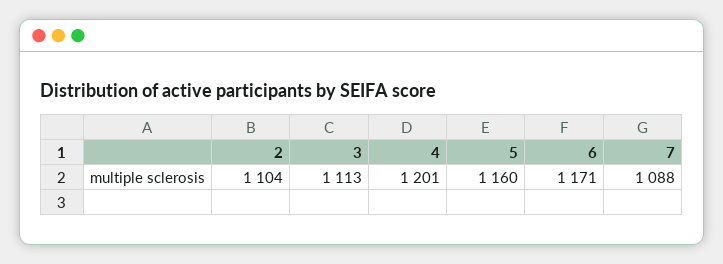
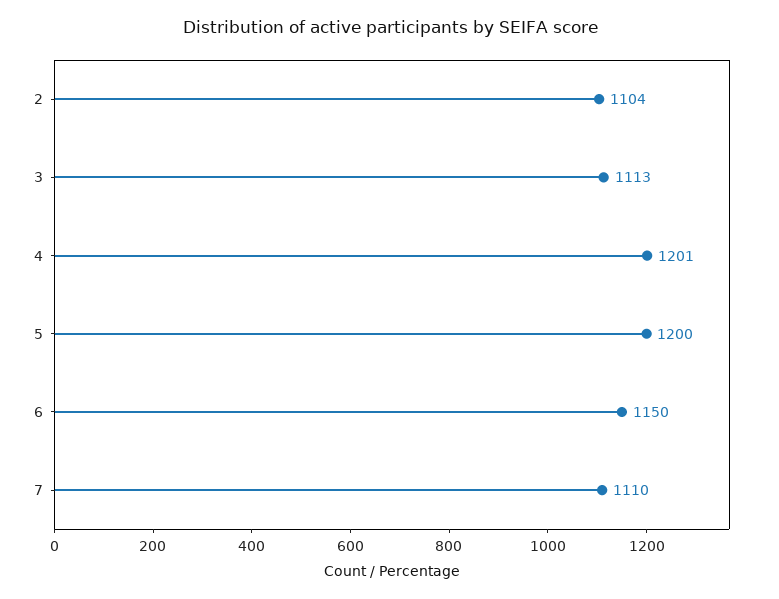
5: 1160 -> 1200
6: 1171 -> 1150
7: 1088 -> 1110

